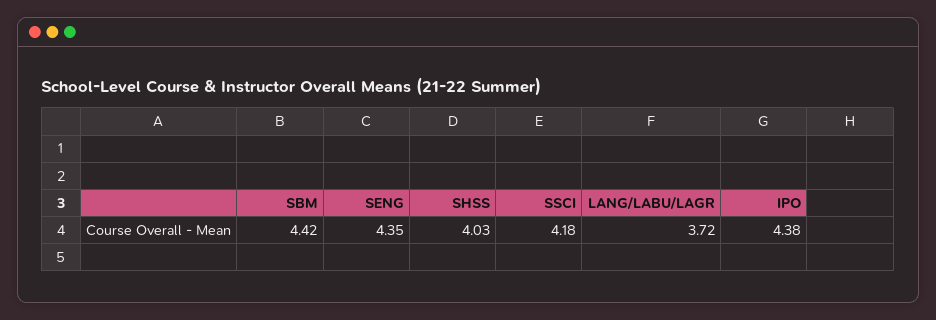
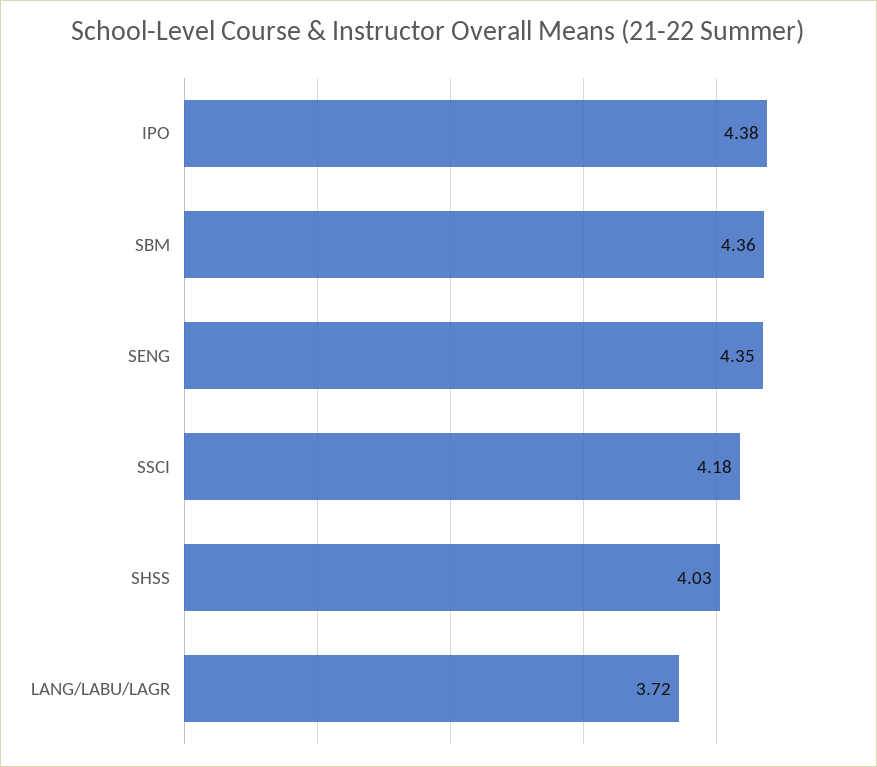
SBM: 4.42 -> 4.36

